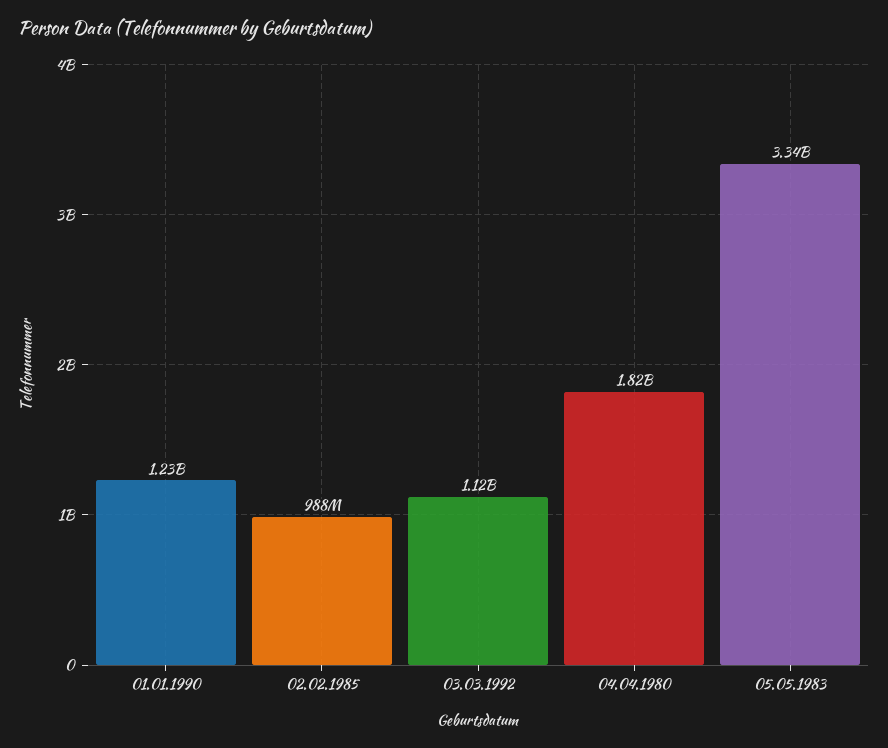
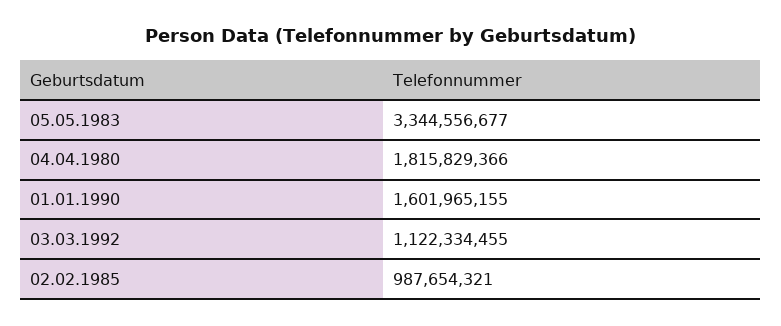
01.01.1990: 1230000000 -> 1601965155

